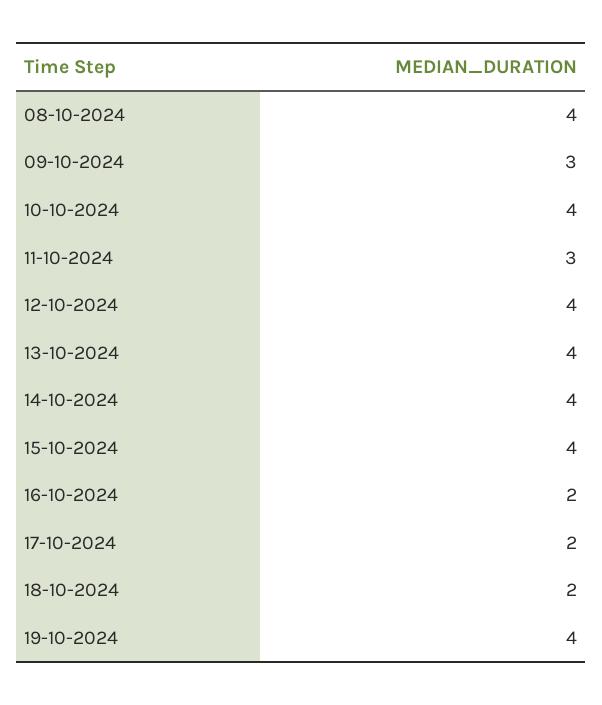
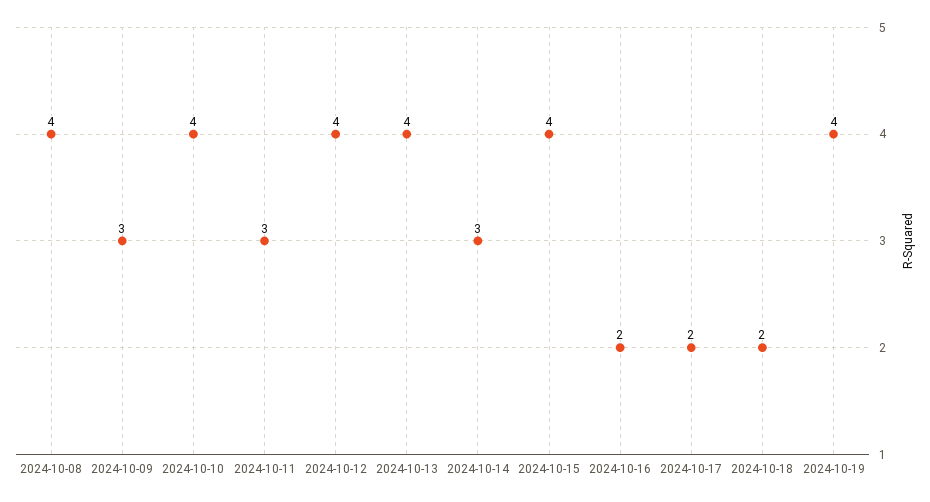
14-10-2024: 4 -> 3

